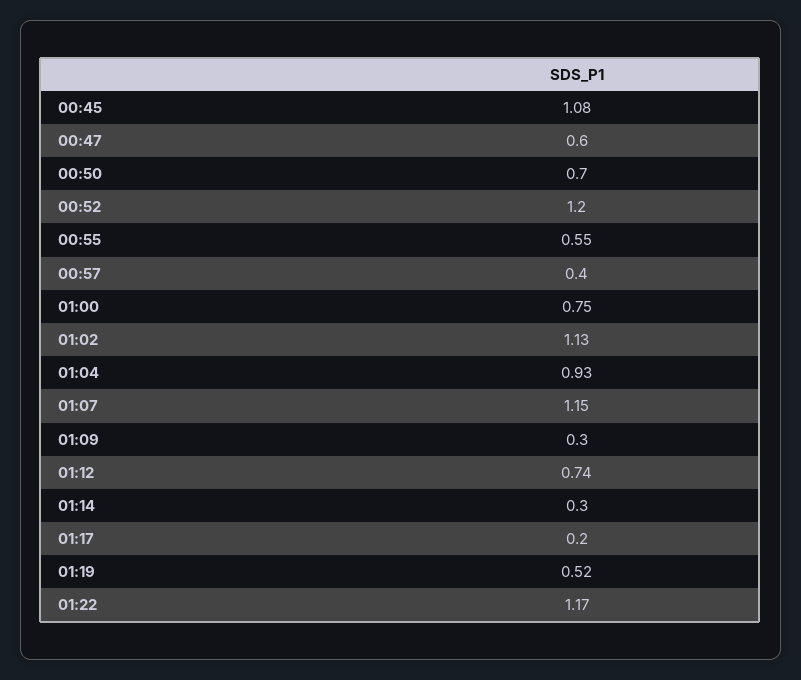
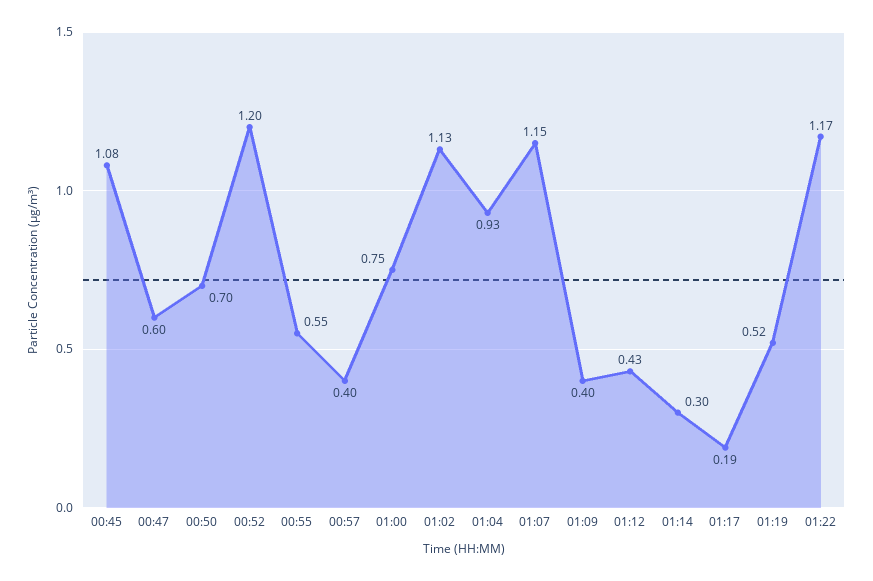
01:09: 0.3 -> 0.4
01:12: 0.74 -> 0.43
01:17: 0.2 -> 0.19

